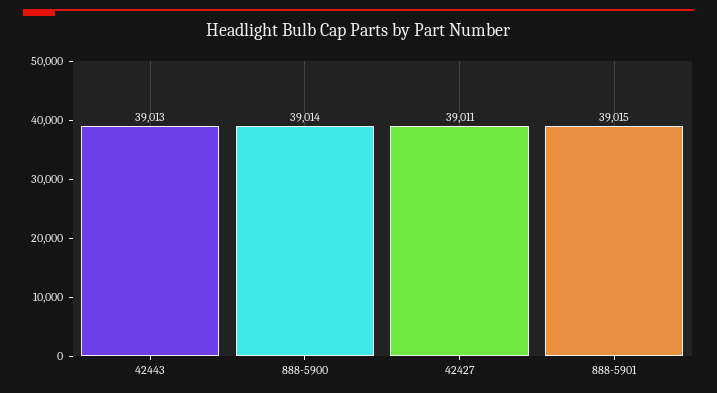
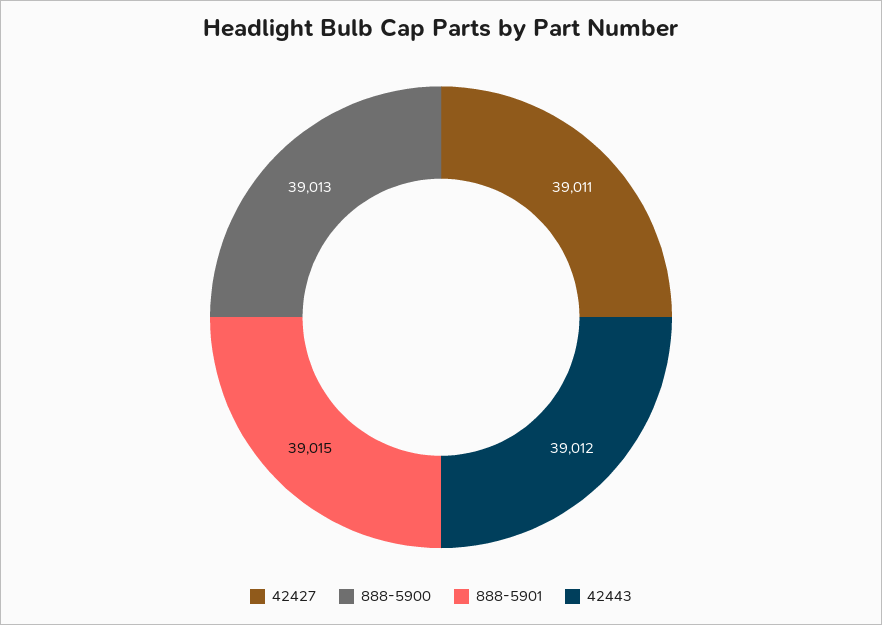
42443: 39013 -> 39012
888-5900: 39014 -> 39013

